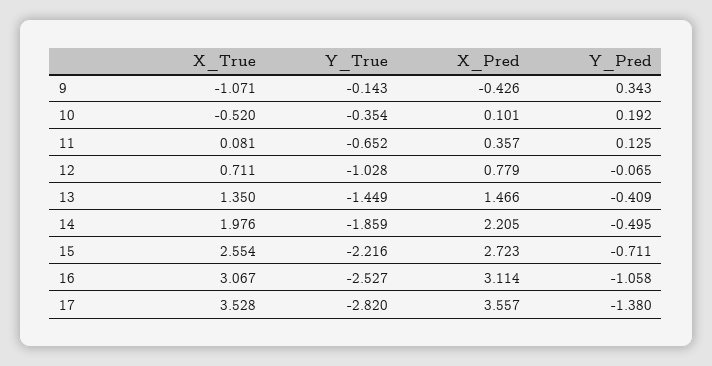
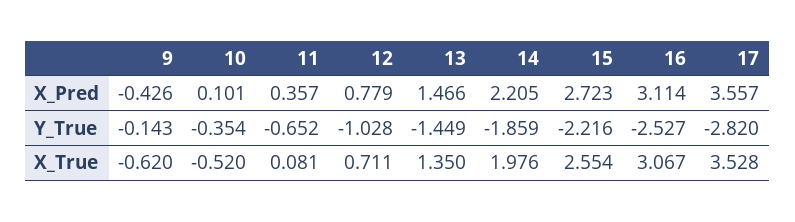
X_True, 9: -1.071 -> -0.62
Y_Pred, 9: 0.343 -> none
Y_Pred, 10: 0.192 -> none
Y_Pred, 11: 0.125 -> none
Y_Pred, 12: -0.065 -> none
Y_Pred, 13: -0.409 -> none
Y_Pred, 14: -0.495 -> none
Y_Pred, 15: -0.711 -> none
Y_Pred, 16: -1.058 -> none
Y_Pred, 17: -1.38 -> none

